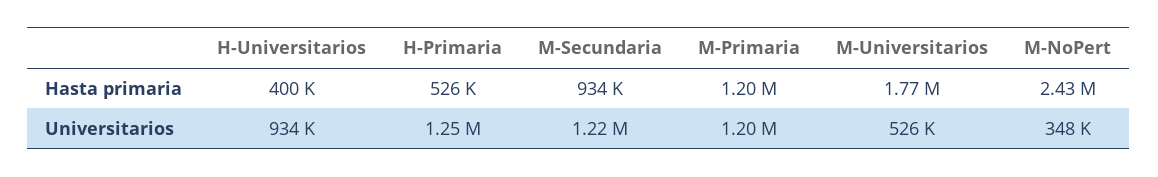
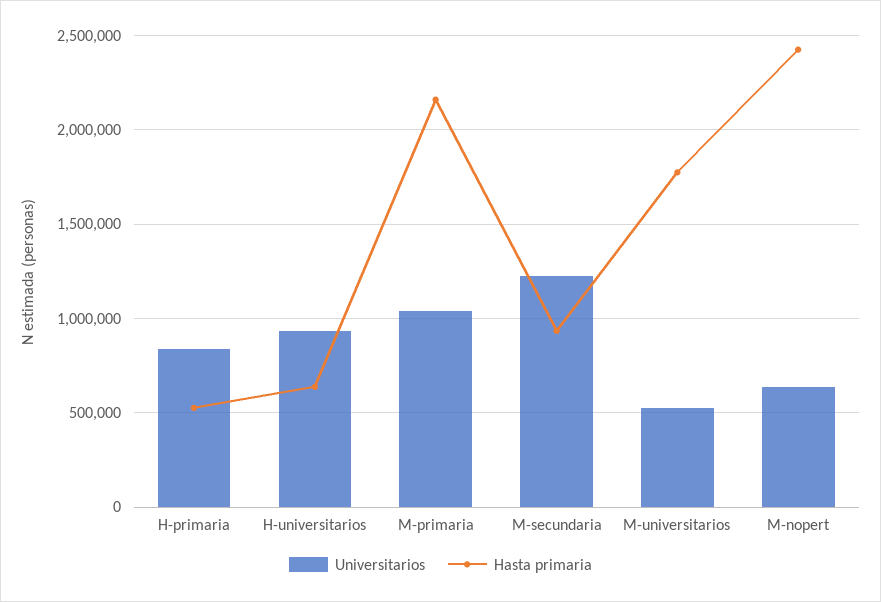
Hasta primaria, H-Universitarios: 400000 -> 650000
Hasta primaria, M-Primaria: 1200000 -> 2150000
Universitarios, H-Primaria: 1250000 -> 850000
Universitarios, M-Primaria: 1200000 -> 1050000
Universitarios, M-NoPert: 348000 -> 650000

